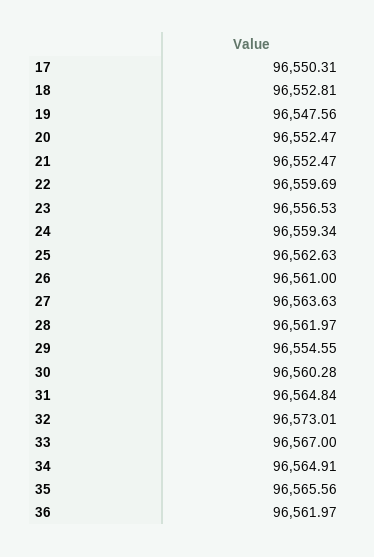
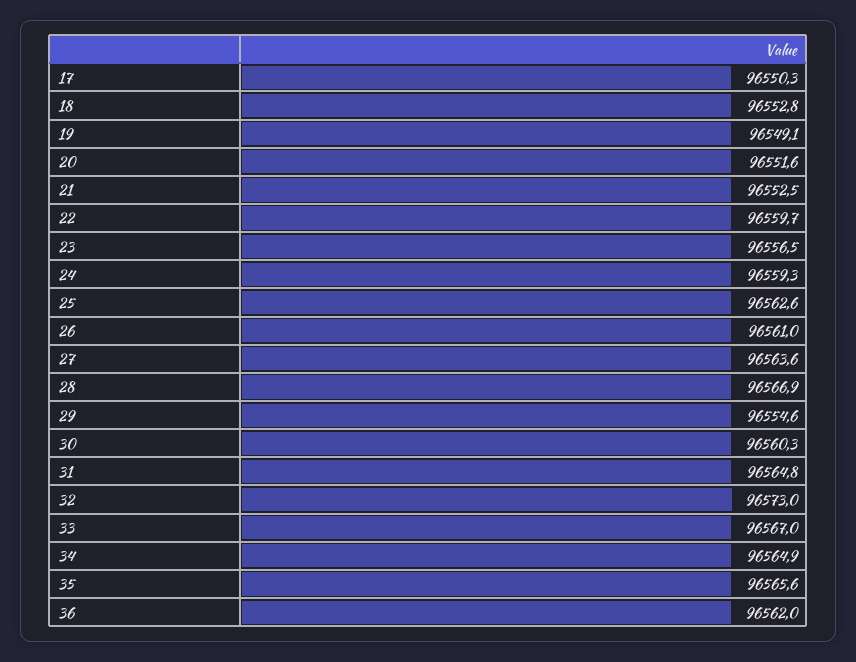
19: 96547.56 -> 96549.1
20: 96552.47 -> 96551.6
28: 96561.97 -> 96566.9

